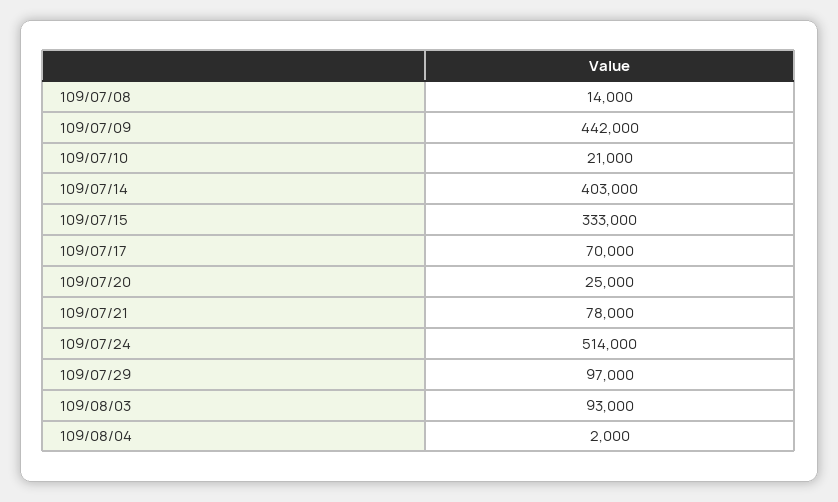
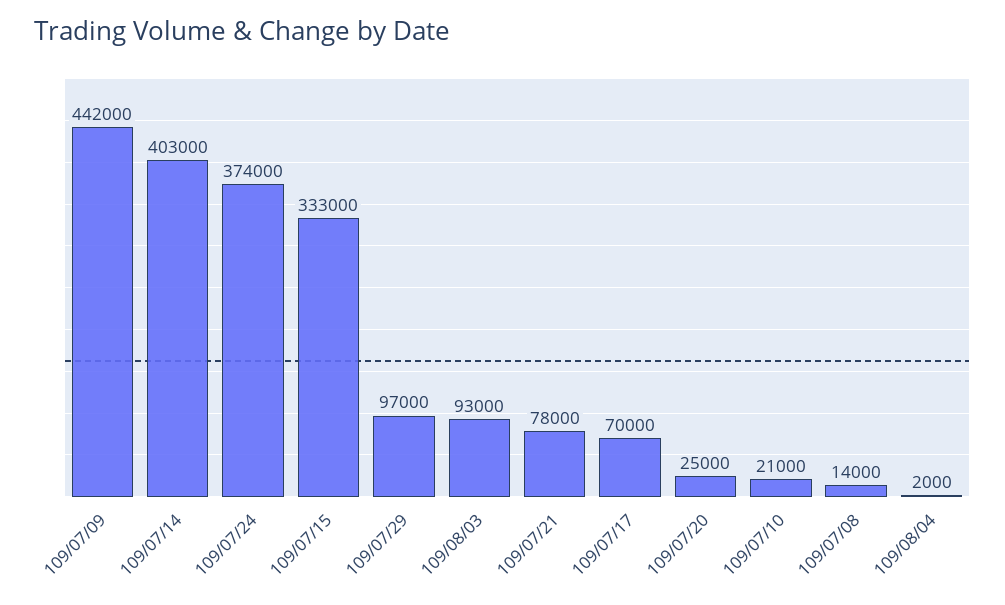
109/07/24: 514000 -> 374000

